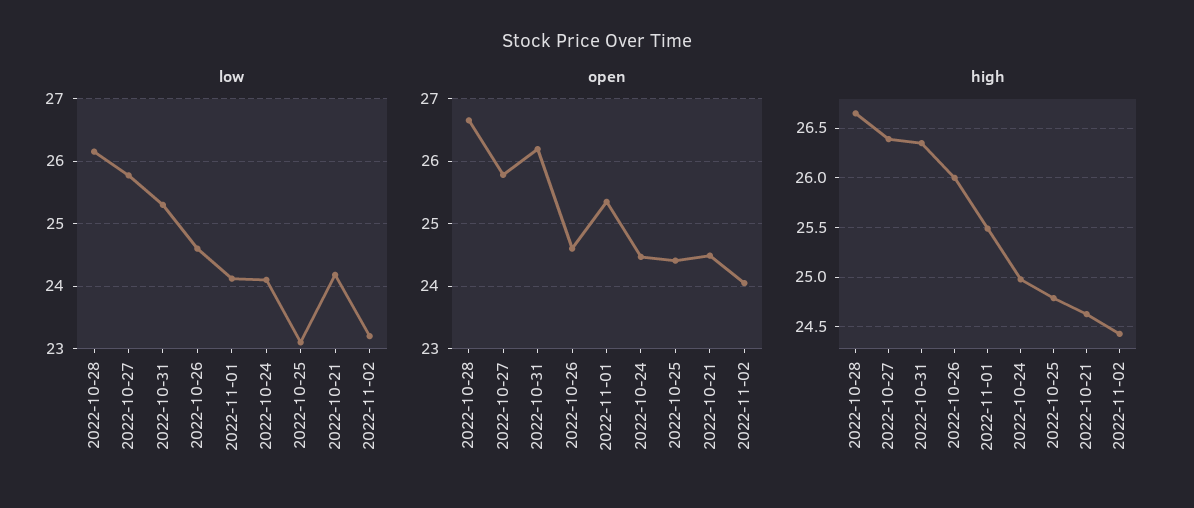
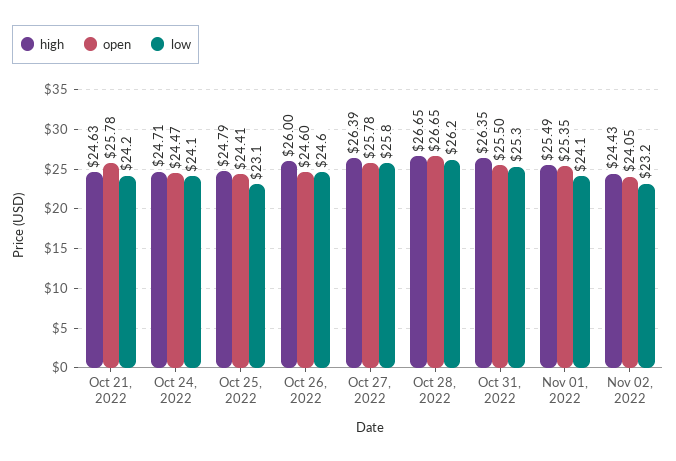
open, 2022-10-31: 26.2 -> 25.5
open, 2022-10-21: 24.5 -> 25.78
high, 2022-10-24: 25 -> 24.71

